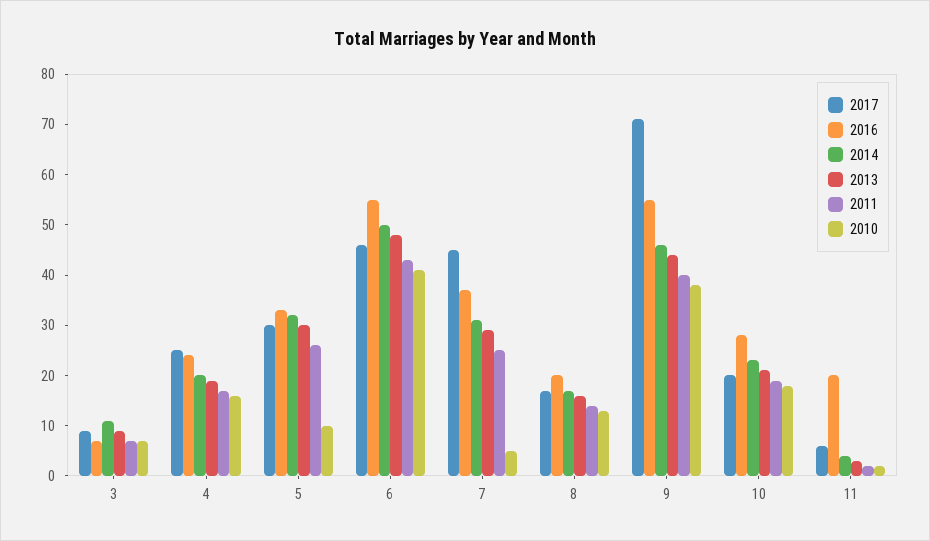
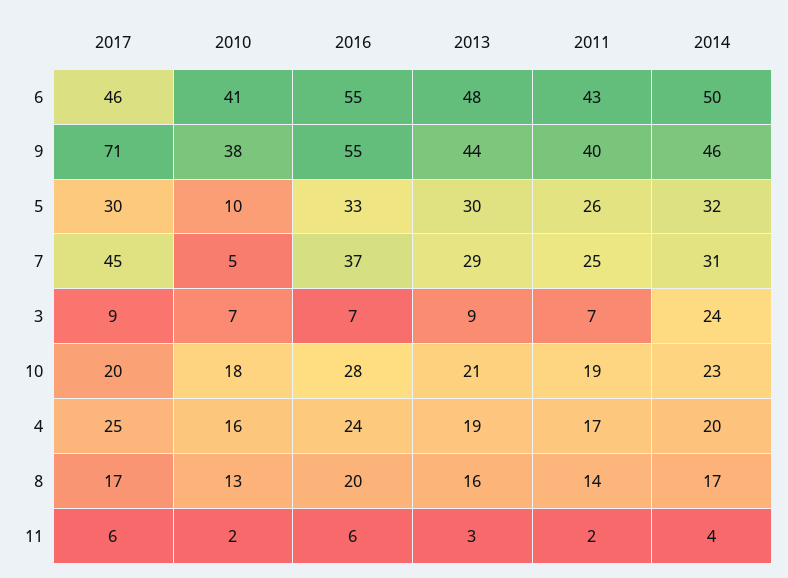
2014, 3: 10 -> 24
2016, 11: 20 -> 6

